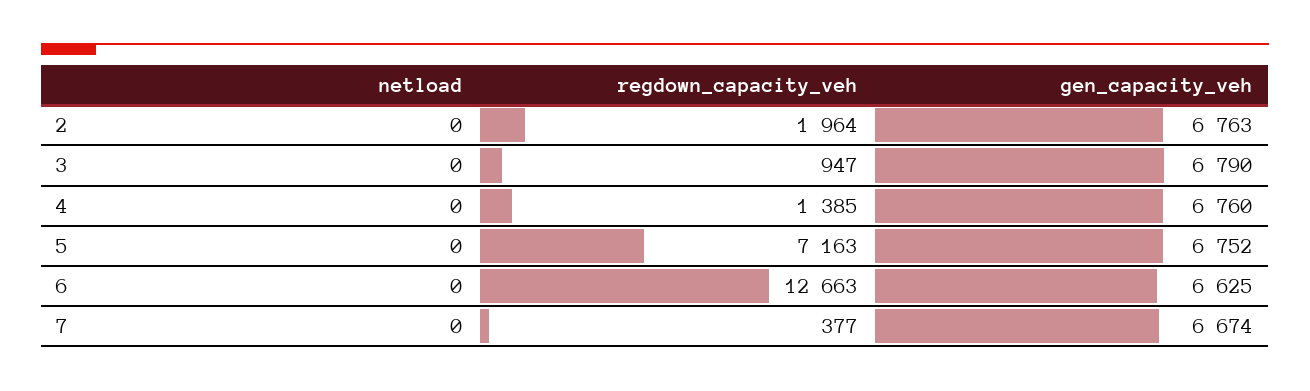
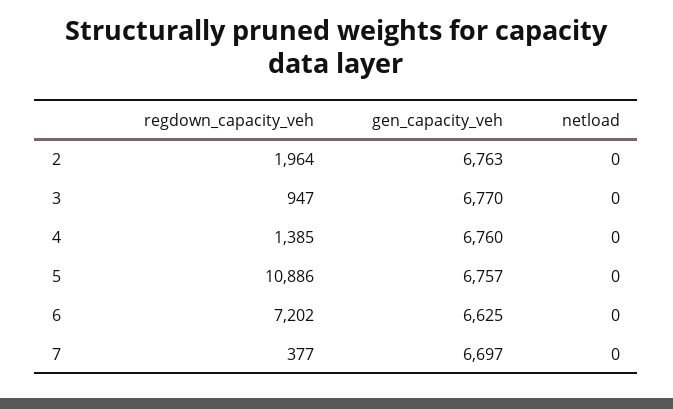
gen_capacity_veh, 3: 6790 -> 6770
regdown_capacity_veh, 5: 7163 -> 10886
gen_capacity_veh, 5: 6752 -> 6757
regdown_capacity_veh, 6: 12663 -> 7202
gen_capacity_veh, 7: 6674 -> 6697

